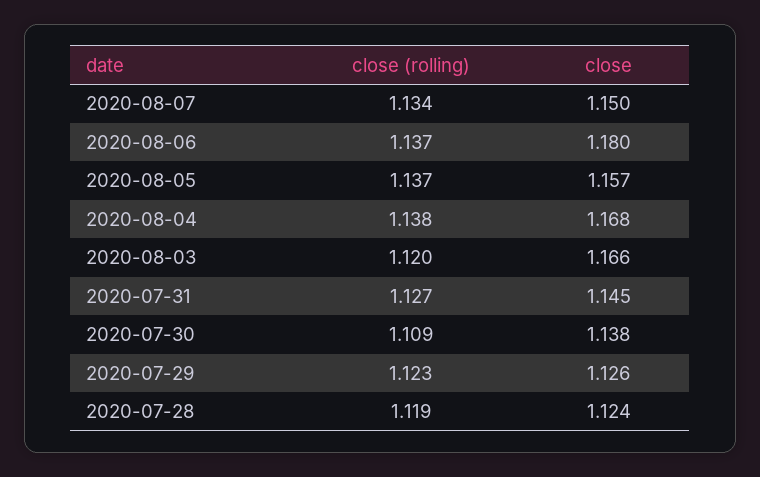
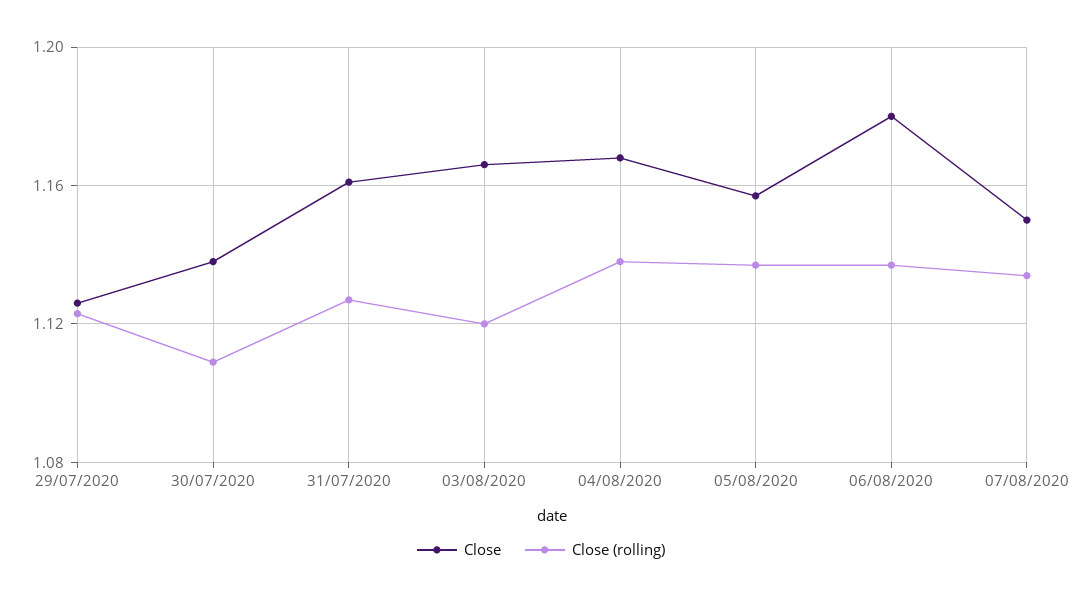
close, 2020-07-31: 1.145 -> 1.16
close (rolling), 2020-07-28: 1.119 -> none
close, 2020-07-28: 1.124 -> none

